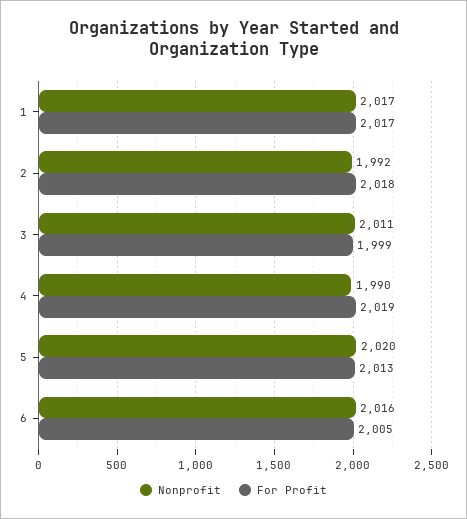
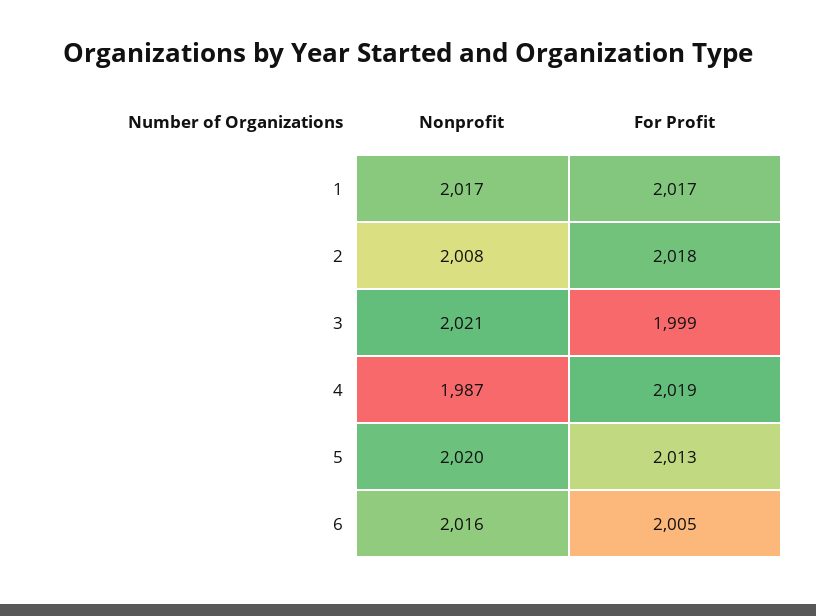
Nonprofit, 2: 1992 -> 2008
Nonprofit, 3: 2011 -> 2021
Nonprofit, 4: 1990 -> 1987

